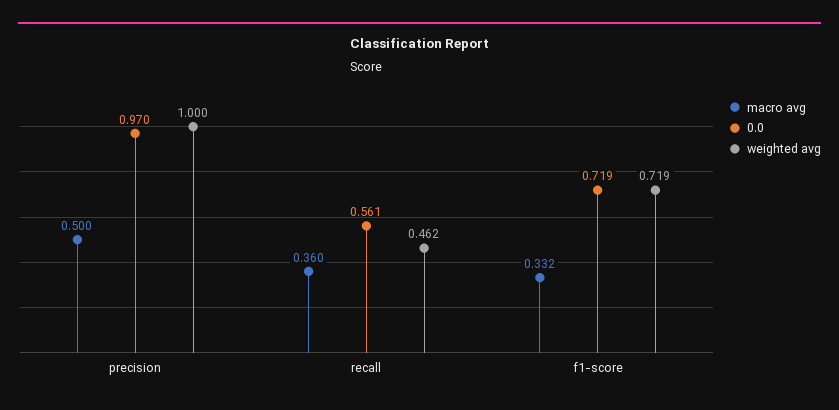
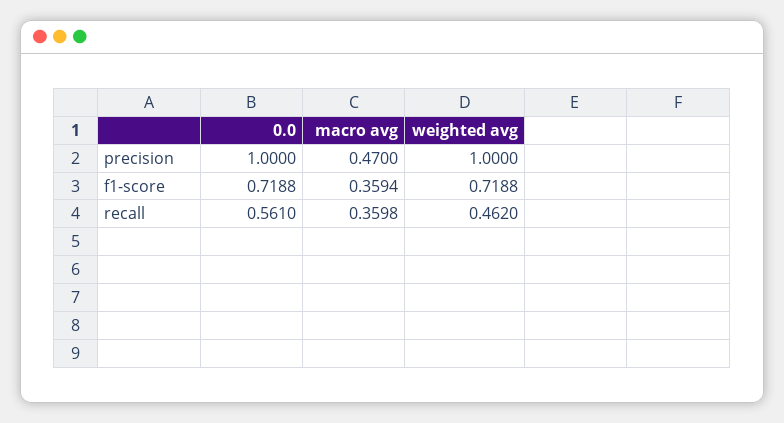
macro avg, precision: 0.5 -> 0.47
0.0, precision: 0.97 -> 1
macro avg, f1-score: 0.332 -> 0.3594

